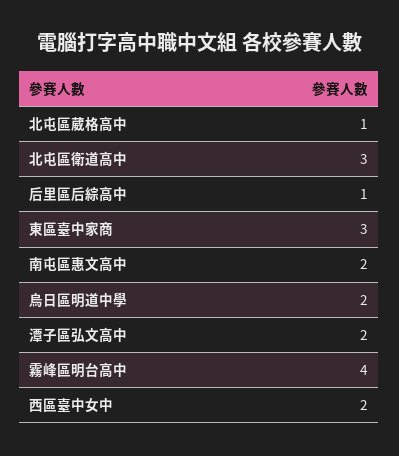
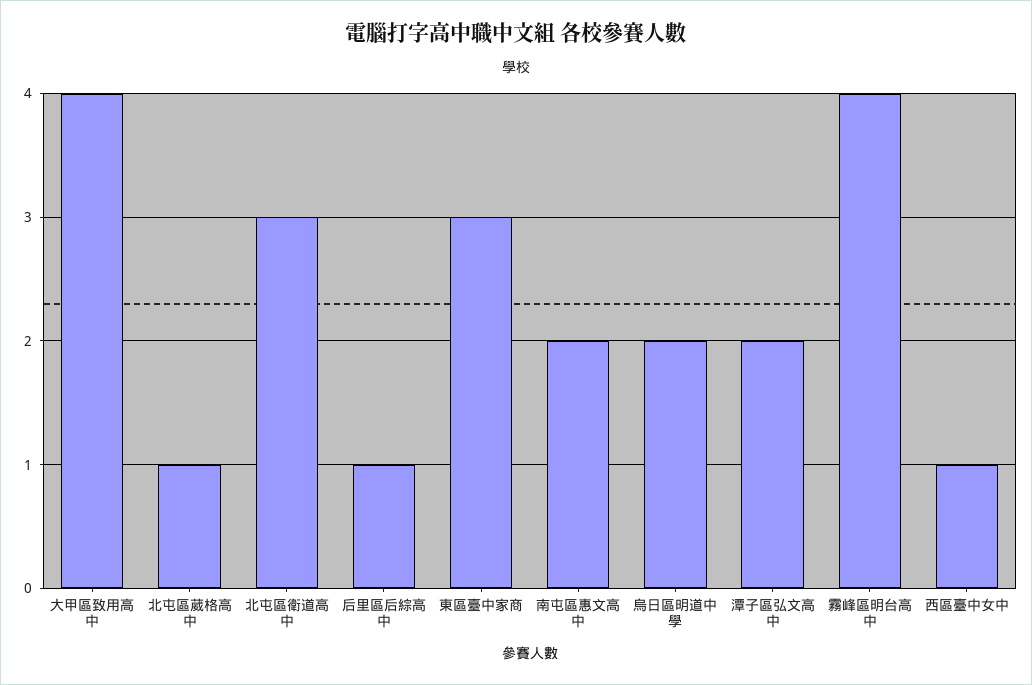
西區臺中女中: 2 -> 1
大甲區致用高中: none -> 4

